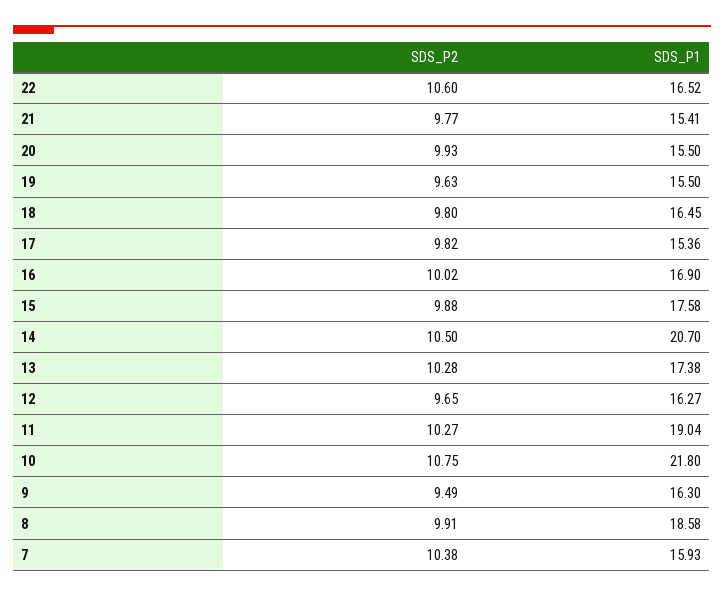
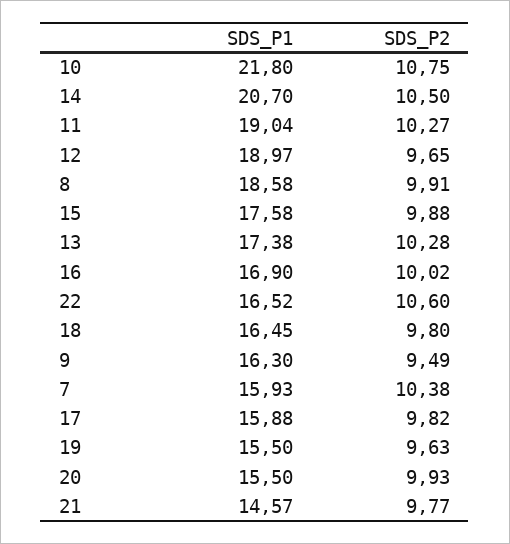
SDS_P1, 21: 15.41 -> 14.57
SDS_P1, 17: 15.36 -> 15.88
SDS_P1, 12: 16.27 -> 18.97

